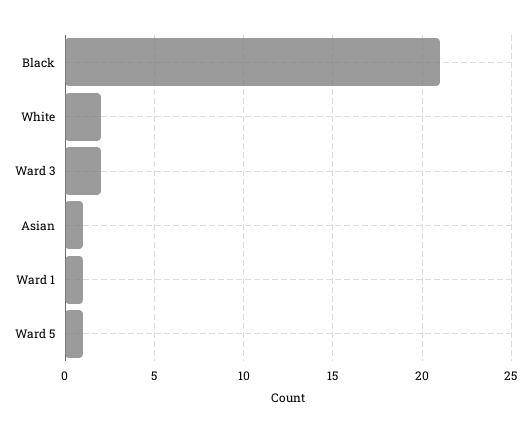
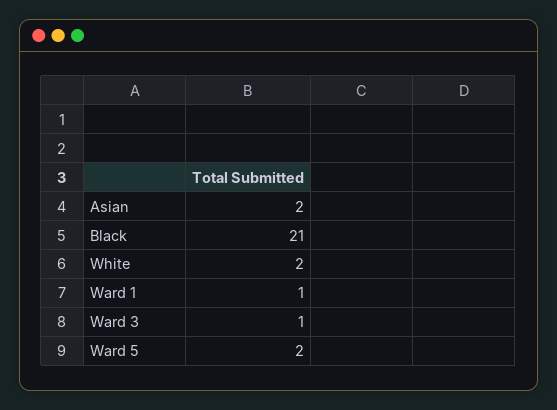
Ward 3: 2 -> 1
Asian: 1 -> 2
Ward 5: 1 -> 2

